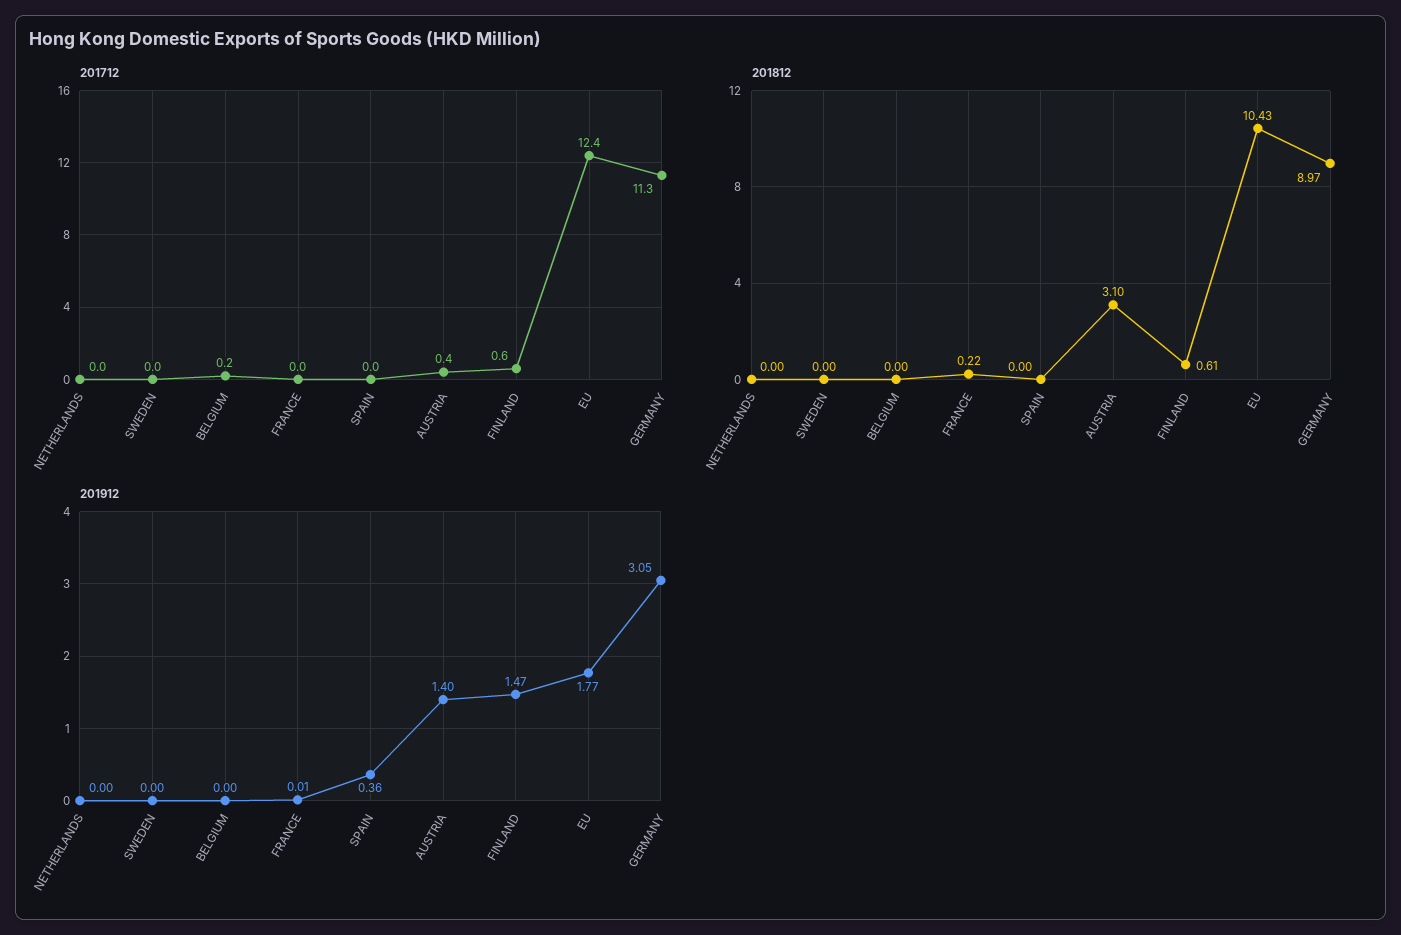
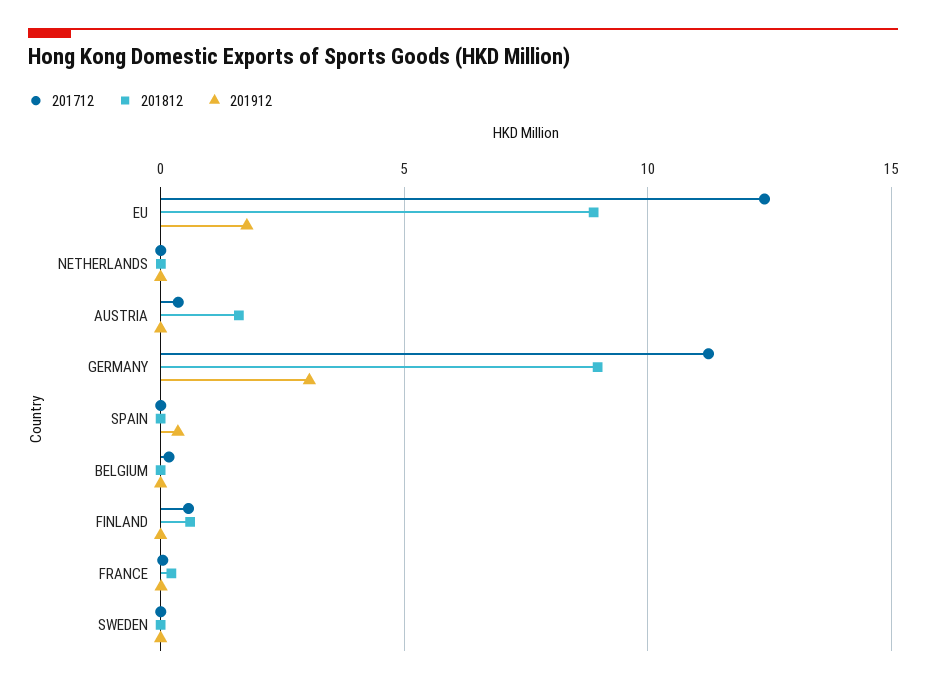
201812, AUSTRIA: 3.1 -> 1.5
201812, EU: 10.43 -> 9
201912, AUSTRIA: 1.4 -> 0
201912, FINLAND: 1.47 -> 0

